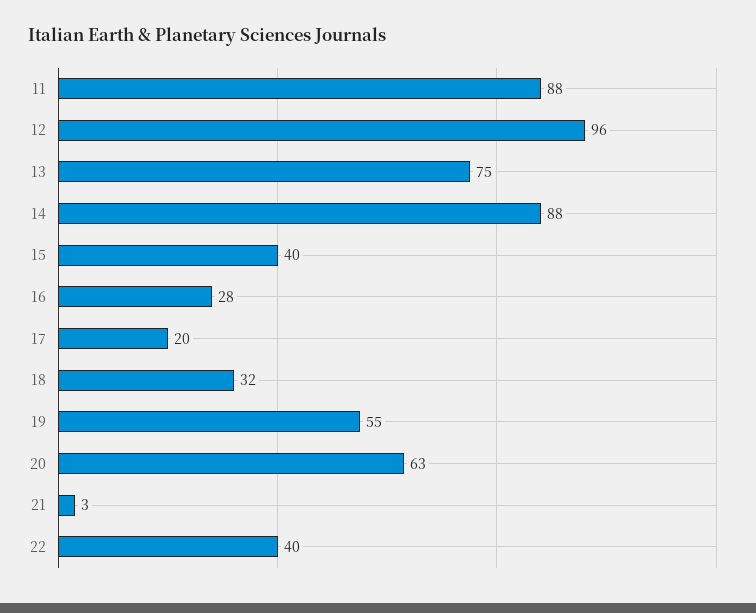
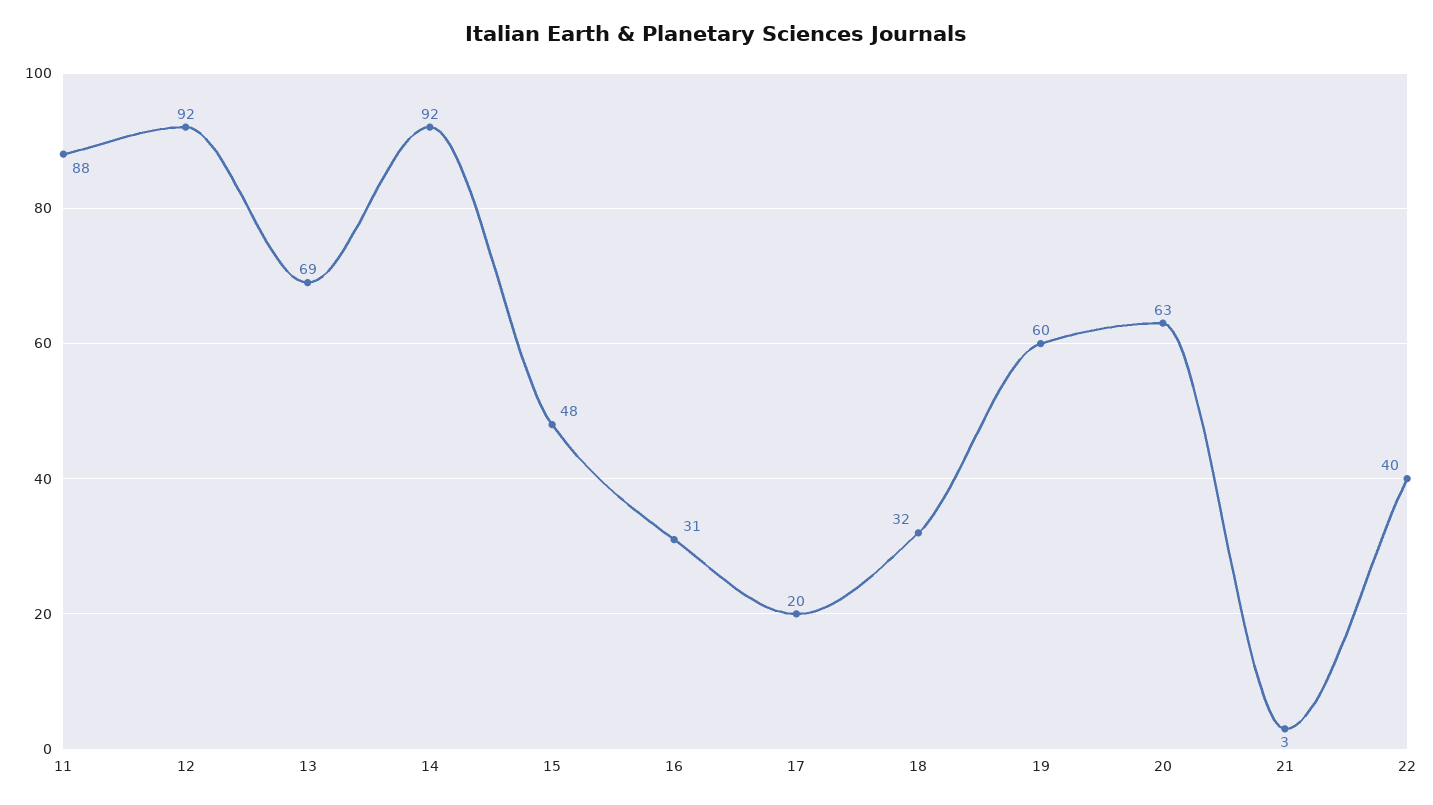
12: 96 -> 92
13: 75 -> 69
14: 88 -> 92
15: 40 -> 48
16: 28 -> 31
19: 55 -> 60

